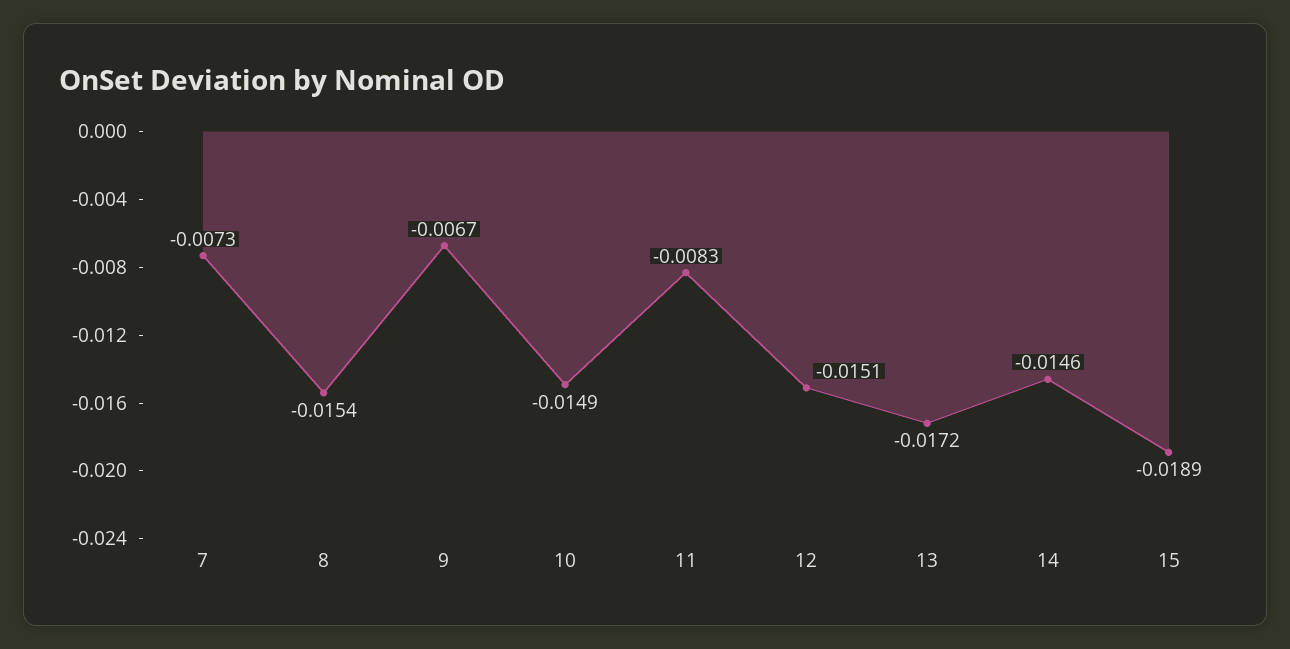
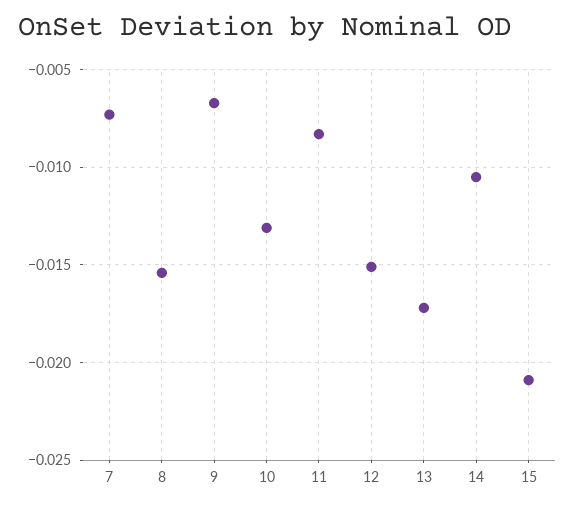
10: -0.0149 -> -0.013
14: -0.0146 -> -0.0105
15: -0.0189 -> -0.021

